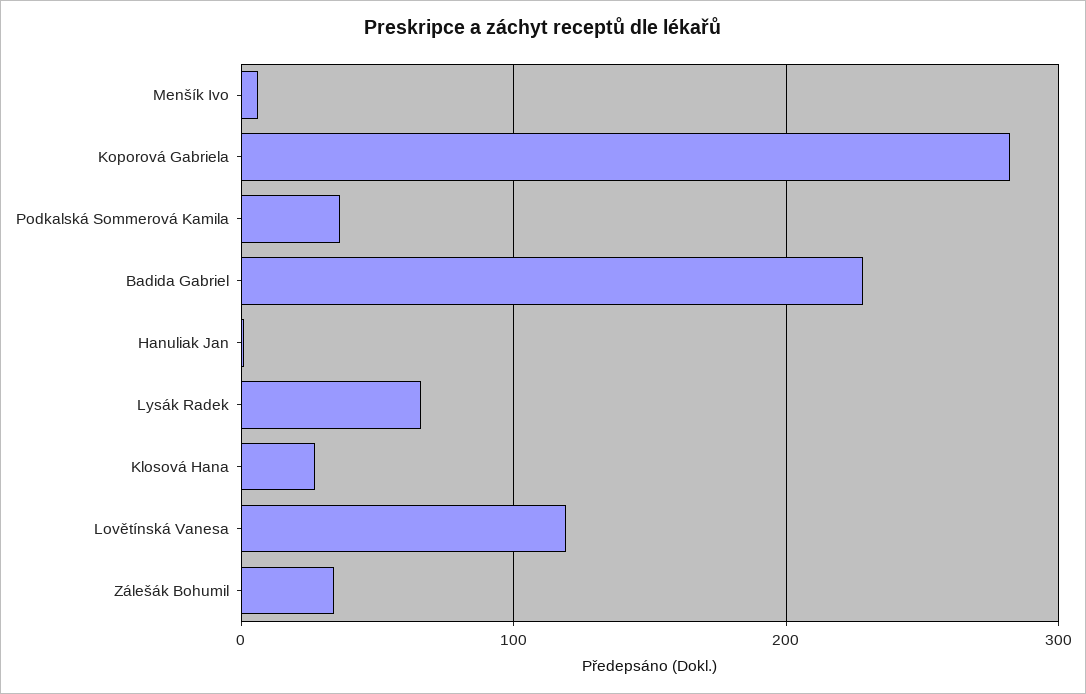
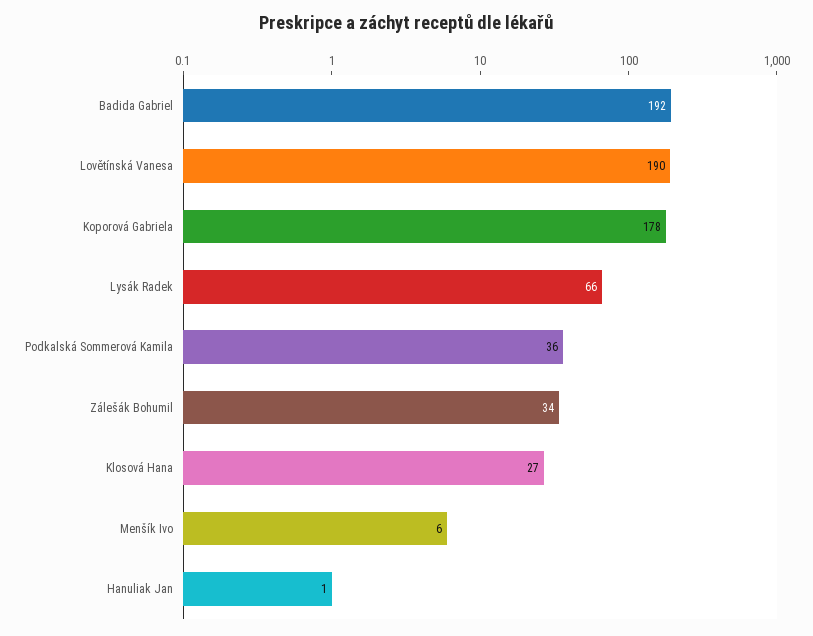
Koporová Gabriela: 280 -> 178
Badida Gabriel: 230 -> 192
Lovětínská Vanesa: 120 -> 190

